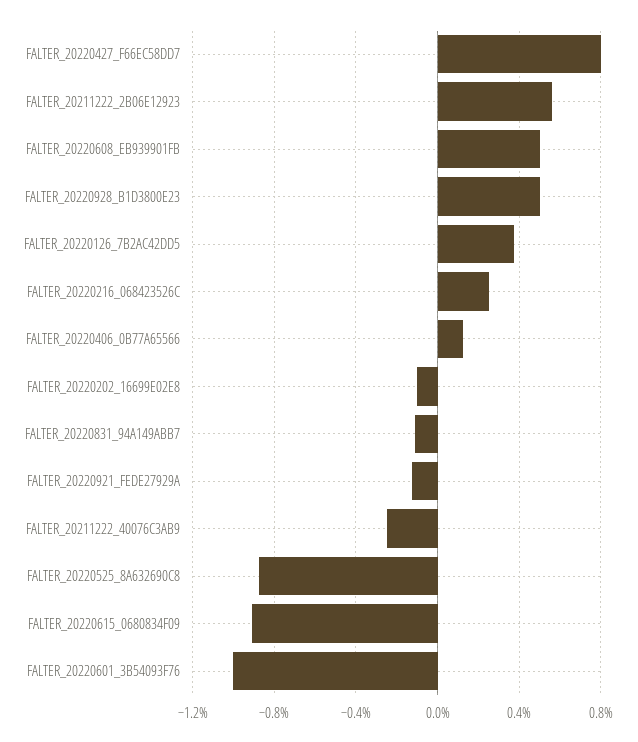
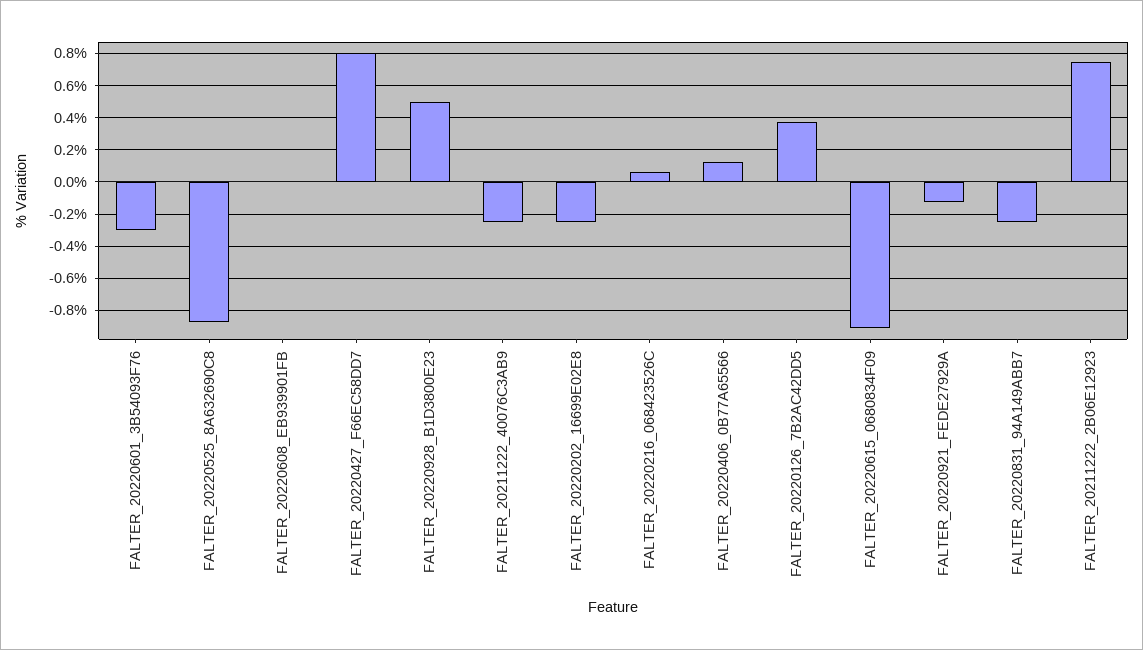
FALTER_20211222_2B06E12923: 0.55 -> 0.75
FALTER_20220608_EB939901FB: 0.5 -> 0
FALTER_20220216_068423526C: 0.25 -> 0.05
FALTER_20220202_16699E02E8: -0.1 -> -0.25
FALTER_20220831_94A149ABB7: -0.1 -> -0.25
FALTER_20220601_3B54093F76: -1 -> -0.3

